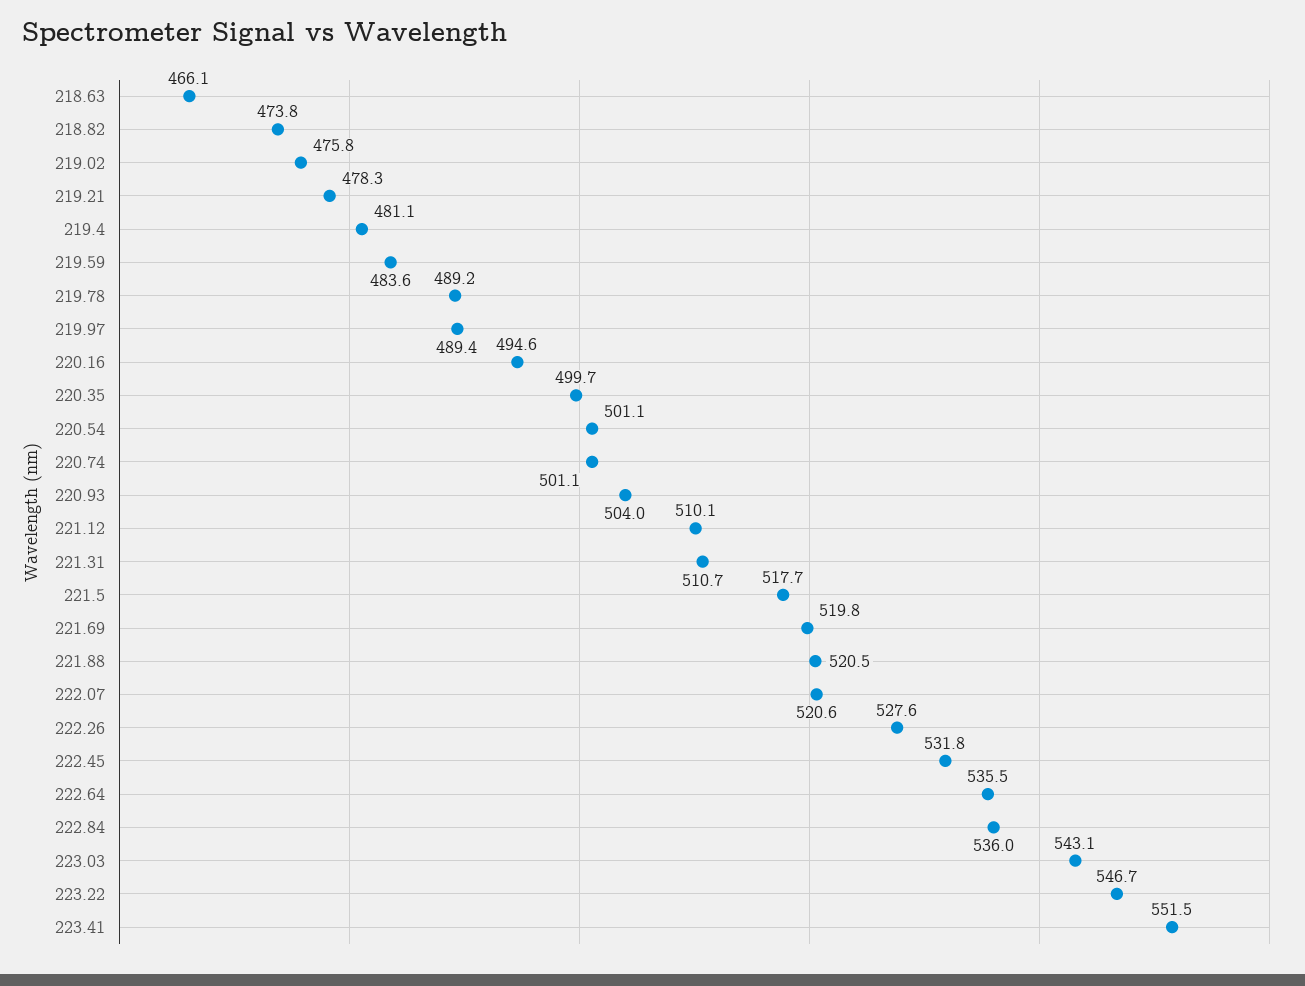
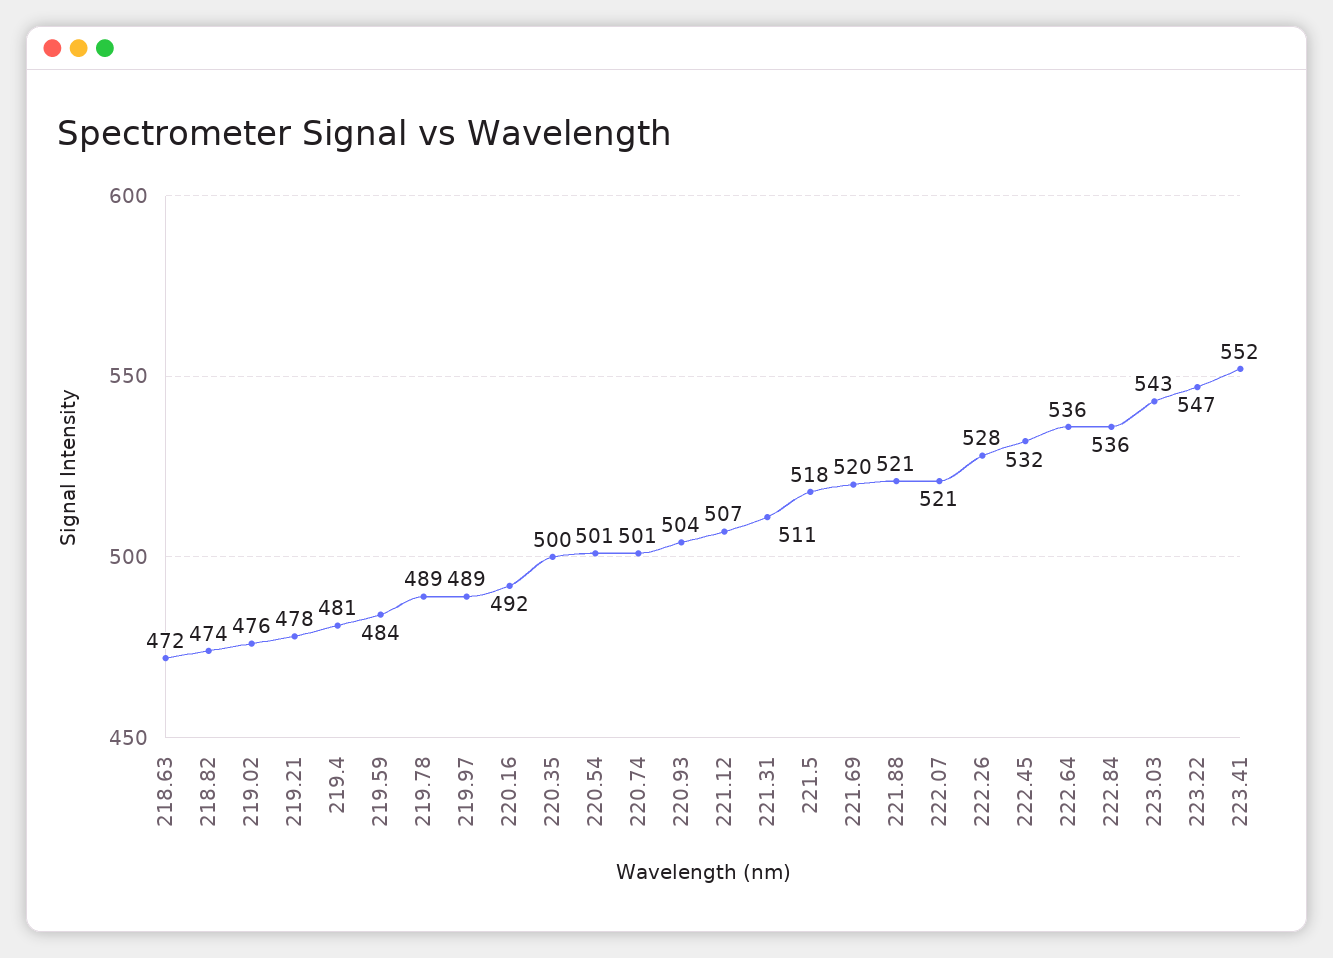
218.63: 466.1 -> 472
220.16: 494.6 -> 492
221.12: 510.1 -> 507

